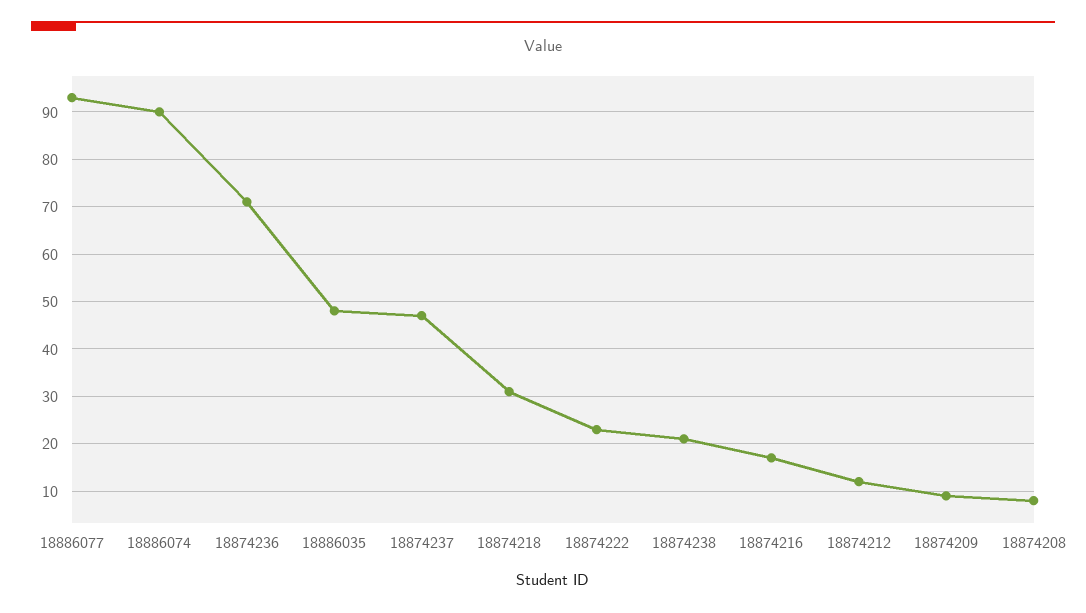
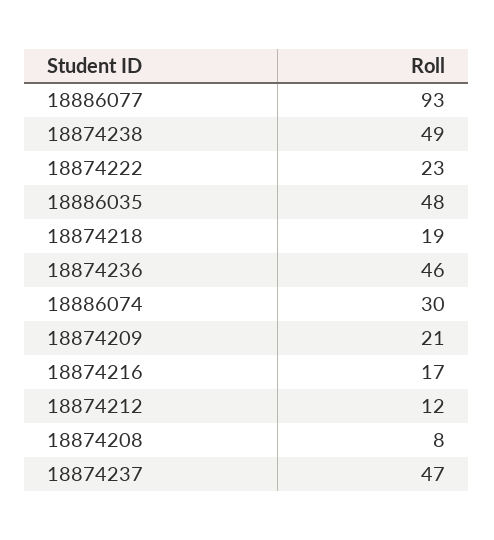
18886074: 90 -> 30
18874236: 70 -> 46
18874218: 30 -> 19
18874238: 20 -> 49
18874209: 10 -> 21

